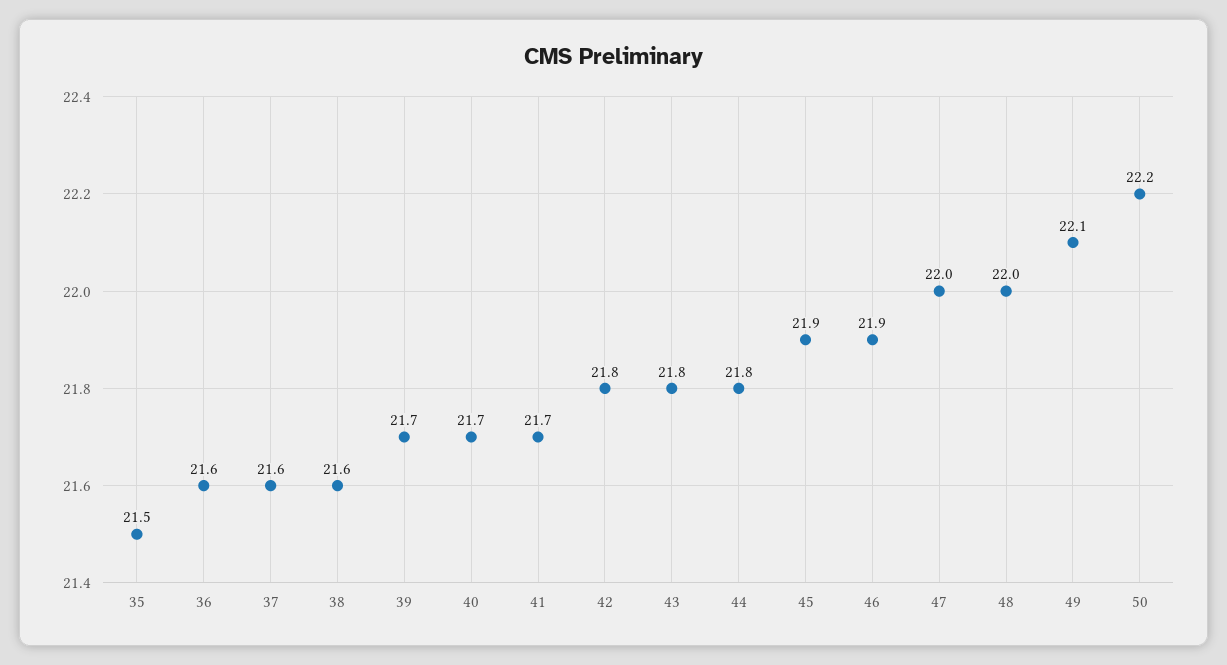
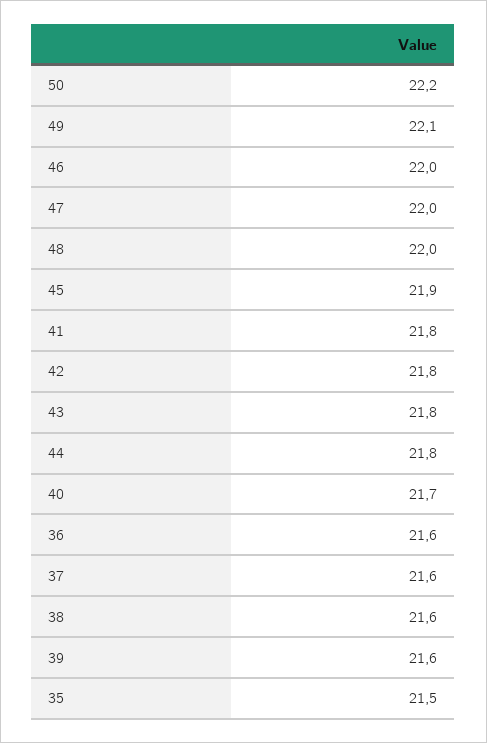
39: 21.7 -> 21.6
41: 21.7 -> 21.8
46: 21.9 -> 22

